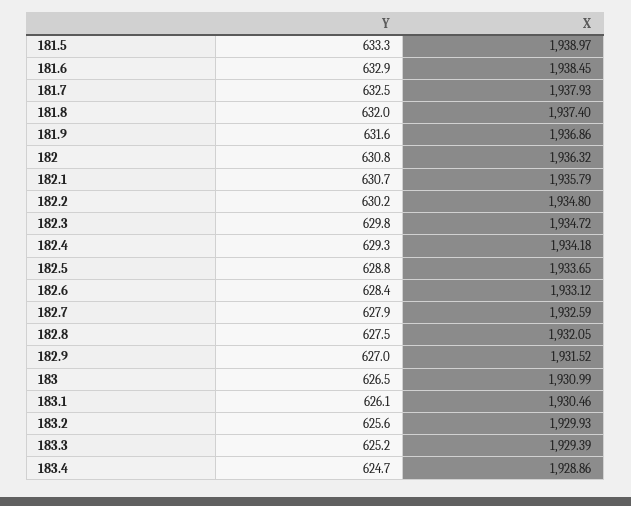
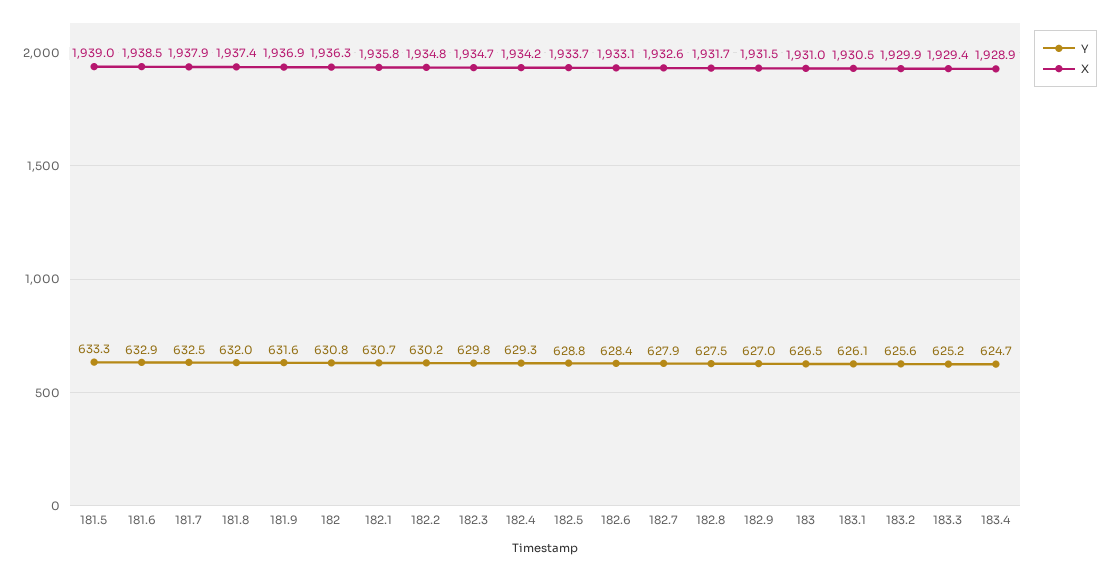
X, 182.8: 1932.05 -> 1931.7

